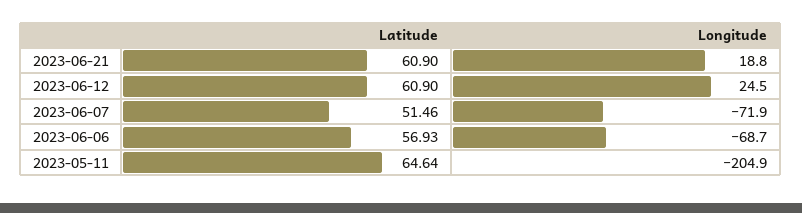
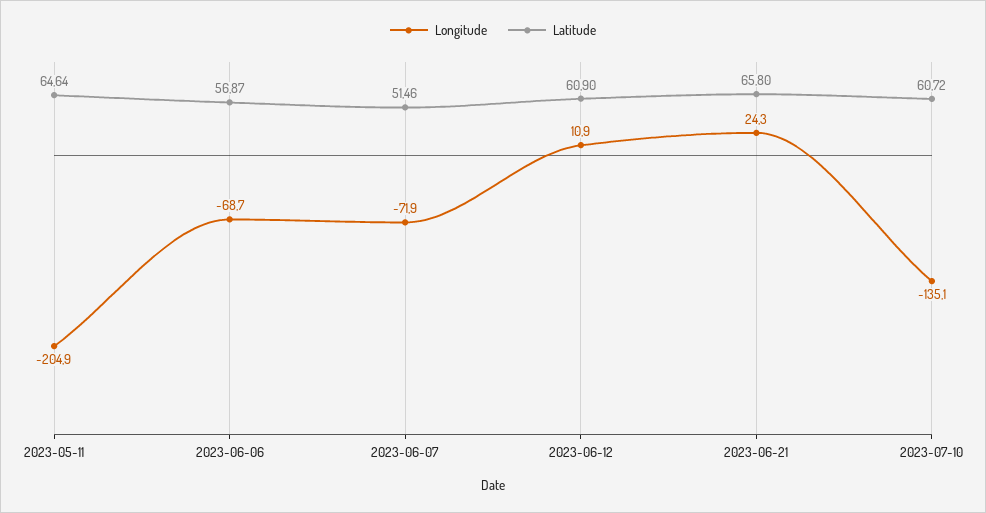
Latitude, 2023-06-21: 60.9 -> 65.8
Longitude, 2023-06-21: 18.8 -> 24.3
Longitude, 2023-06-12: 24.5 -> 10.9
Latitude, 2023-06-06: 56.93 -> 56.87
Longitude, 2023-07-10: none -> -135.1
Latitude, 2023-07-10: none -> 60.72

